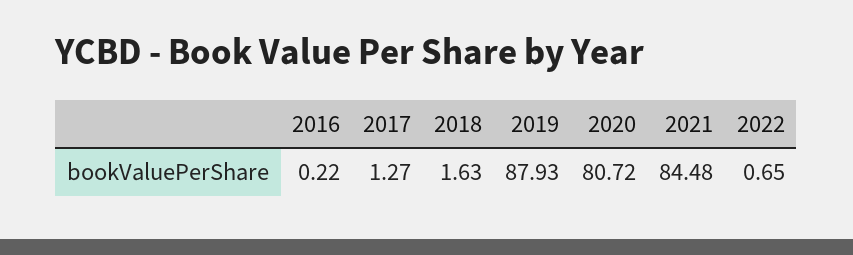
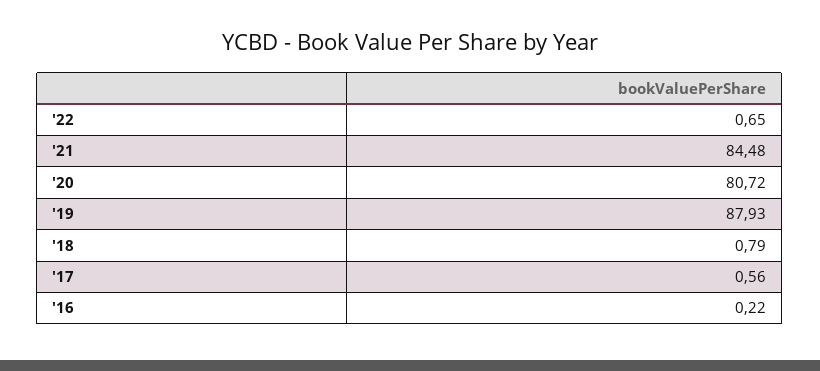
2017: 1.27 -> 0.56
2018: 1.63 -> 0.79

